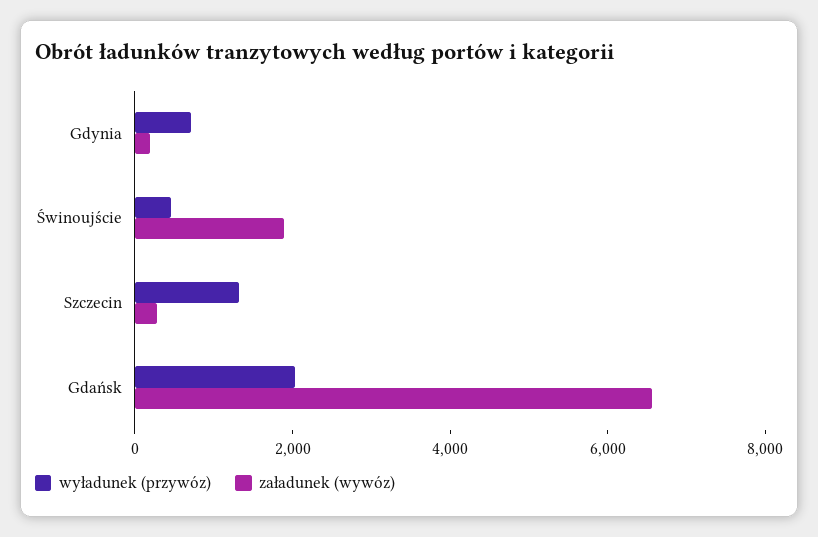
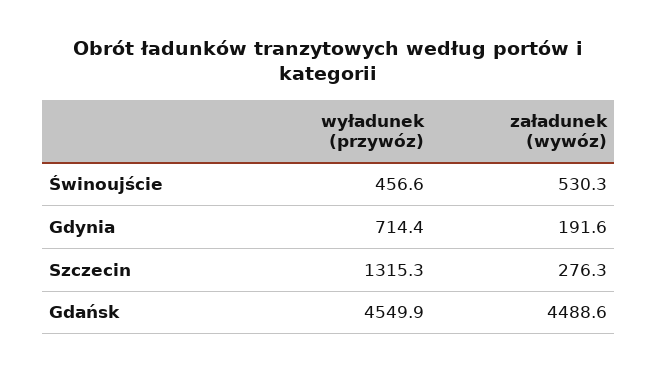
załadunek (wywóz), Świnoujście: 2000 -> 530.3
wyładunek (przywóz), Gdańsk: 2000 -> 4549.9
załadunek (wywóz), Gdańsk: 6500 -> 4488.6

